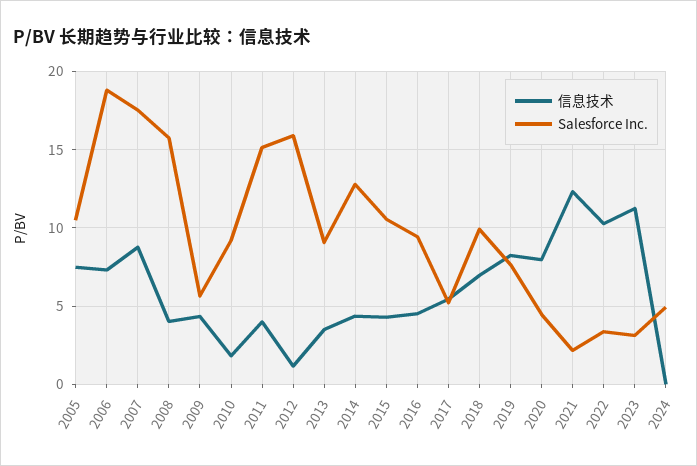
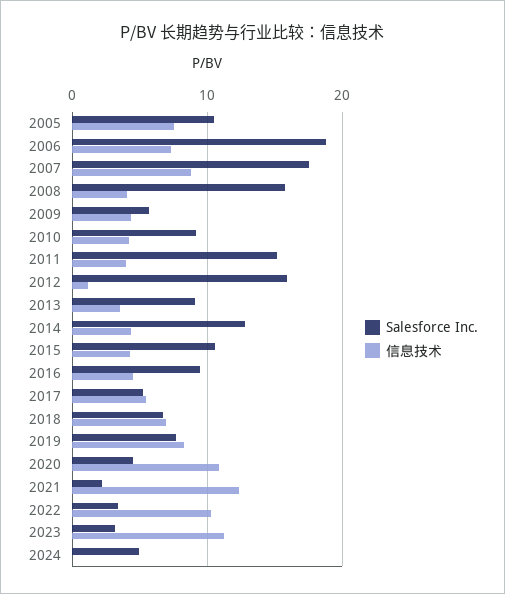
信息技术, 2010: 2 -> 4
Salesforce Inc., 2018: 10 -> 7
信息技术, 2020: 8 -> 11

